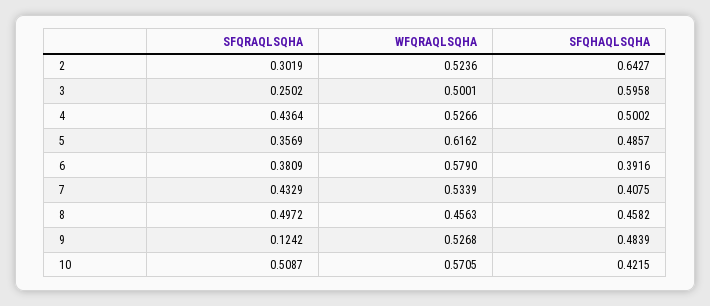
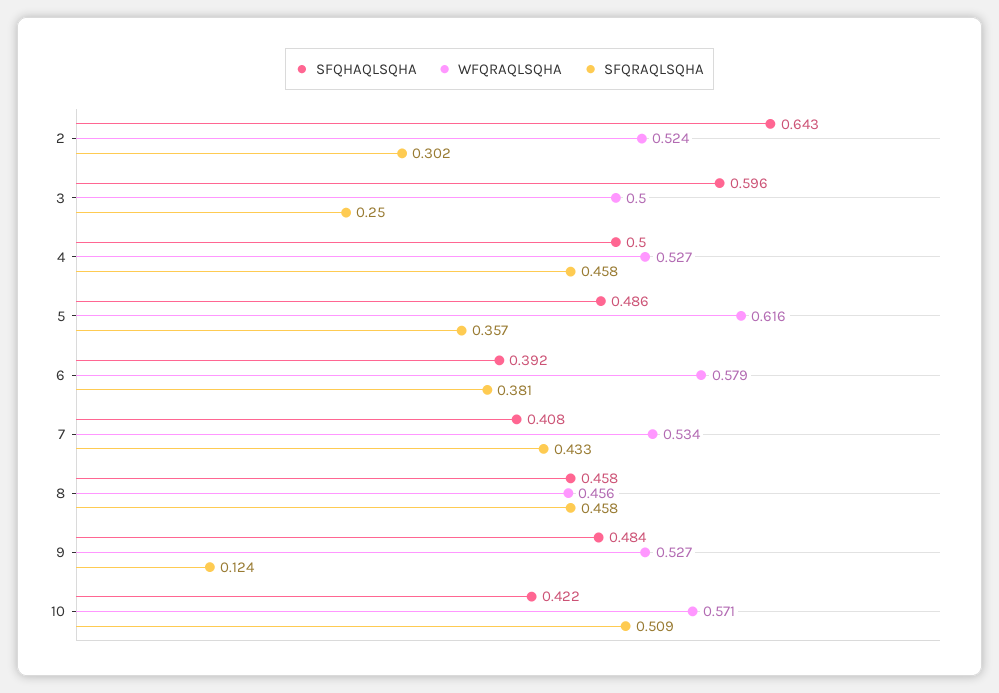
SFQRAQLSQHA, 4: 0.4364 -> 0.458
SFQRAQLSQHA, 8: 0.4972 -> 0.458

